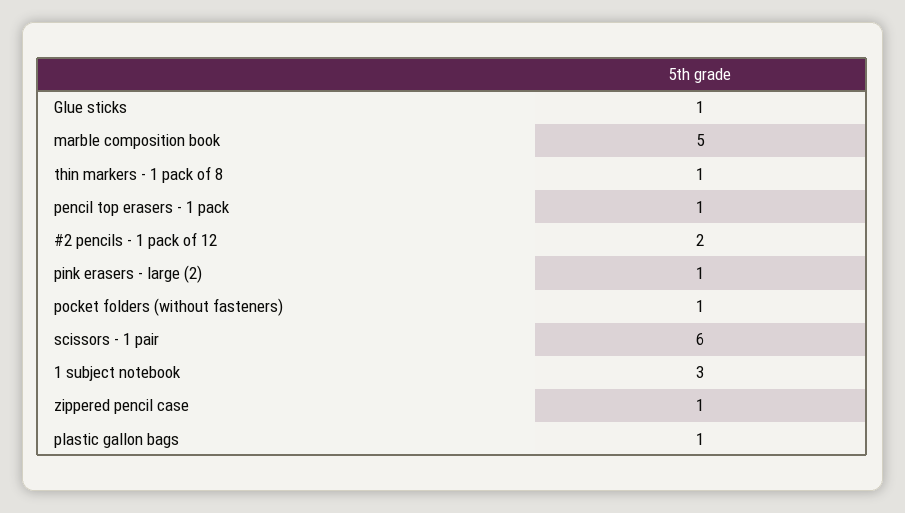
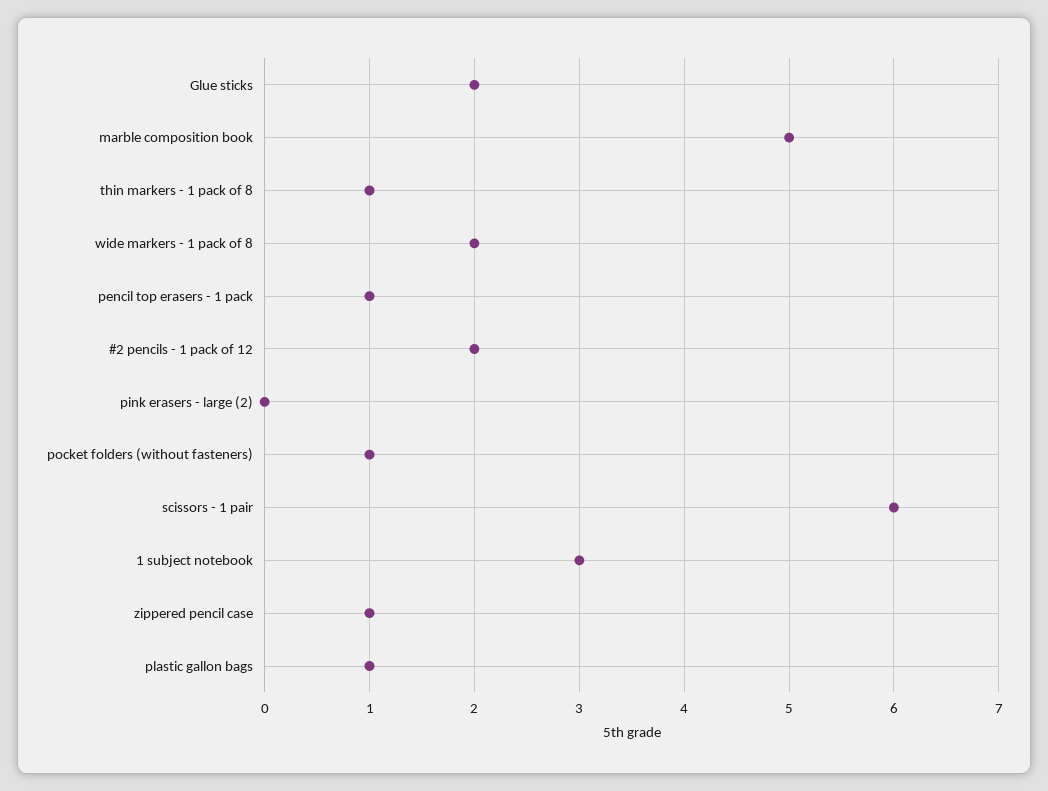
Glue sticks: 1 -> 2
pink erasers - large (2): 1 -> 0
wide markers - 1 pack of 8: none -> 2

